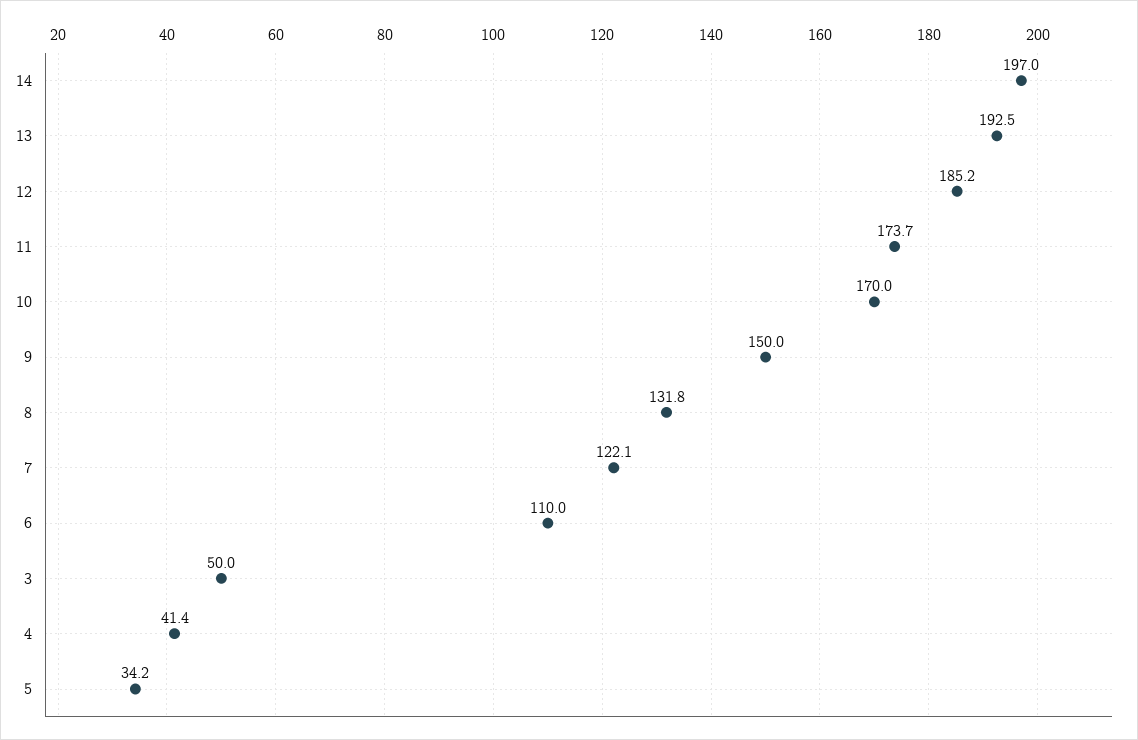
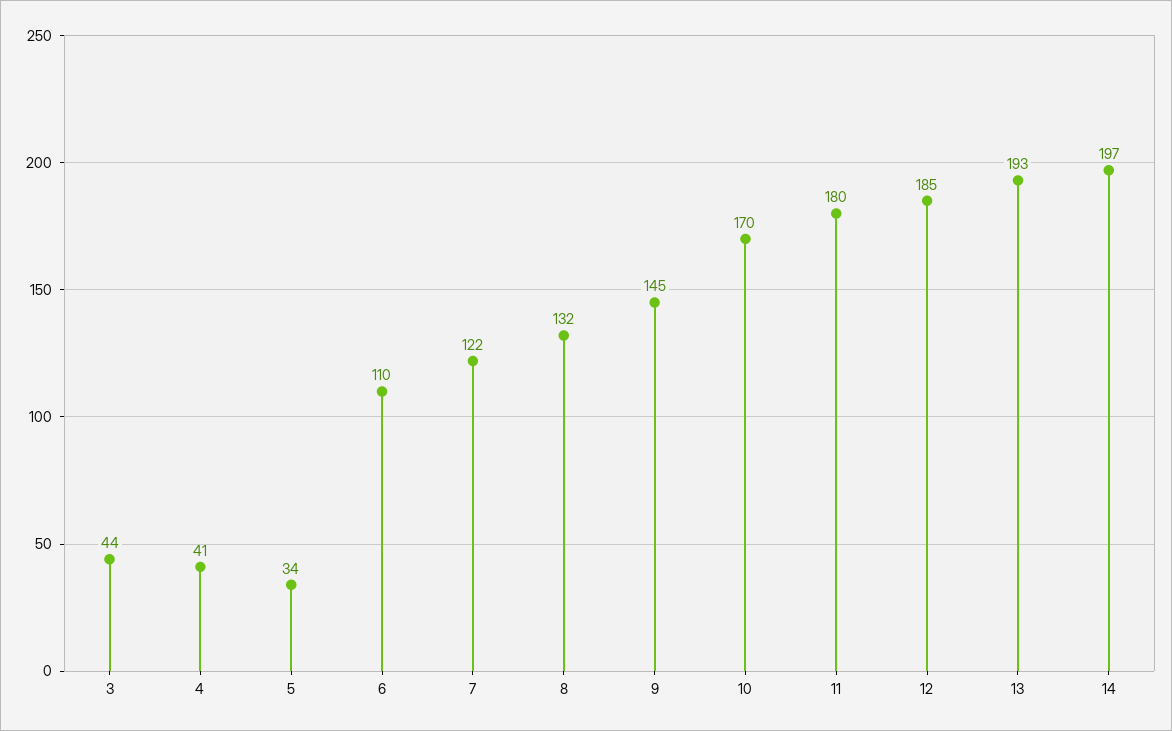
11: 173.7 -> 180
9: 150 -> 145
3: 50 -> 44

